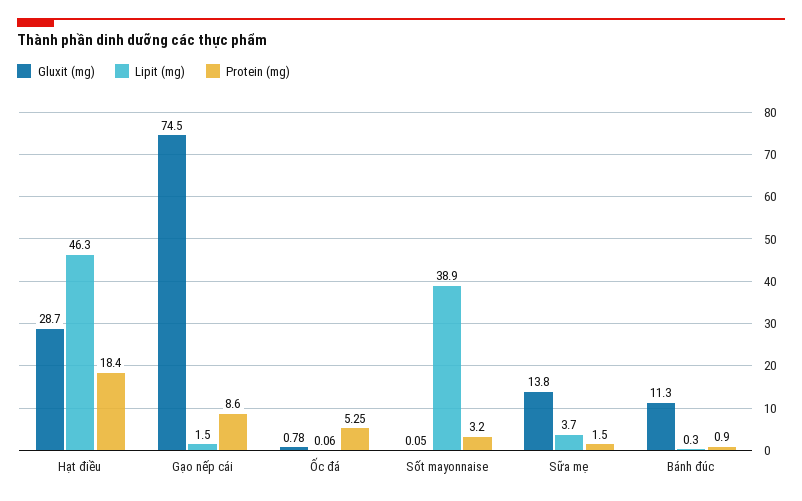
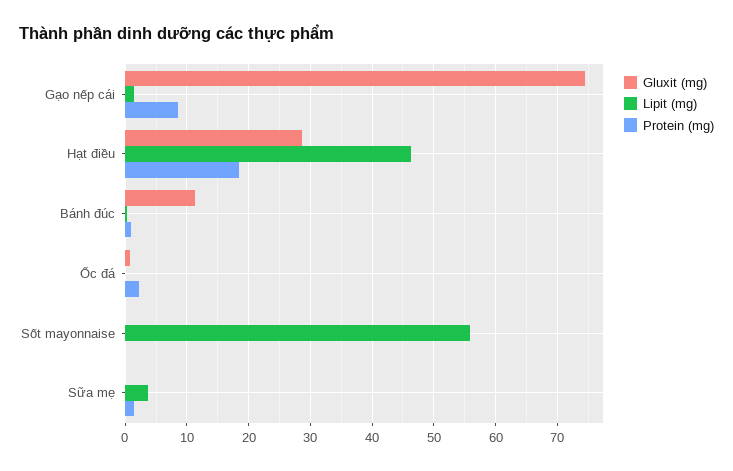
Protein (mg), Ốc đá: 5.25 -> 2
Lipit (mg), Sốt mayonnaise: 38.9 -> 56
Protein (mg), Sốt mayonnaise: 3.2 -> 0
Gluxit (mg), Sữa mẹ: 13.8 -> 0

